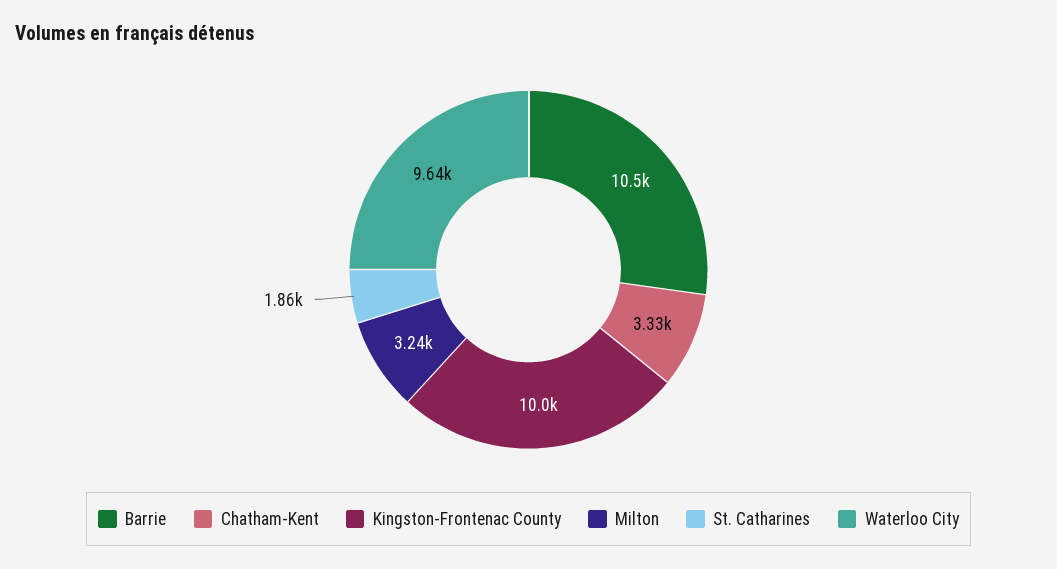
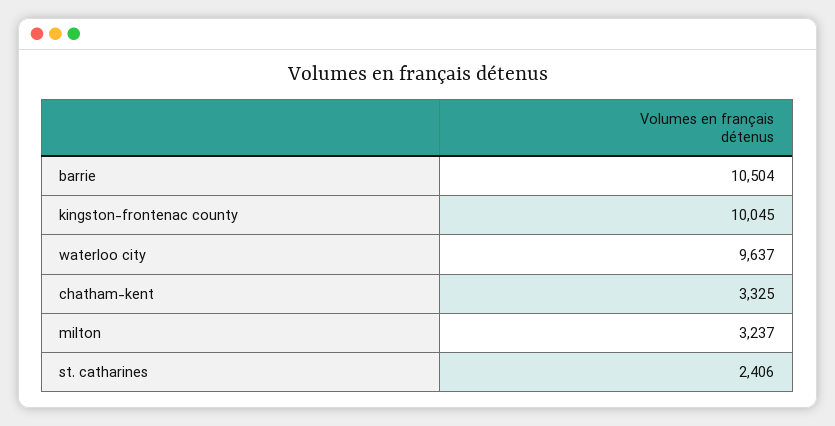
St. Catharines: 1860 -> 2406

